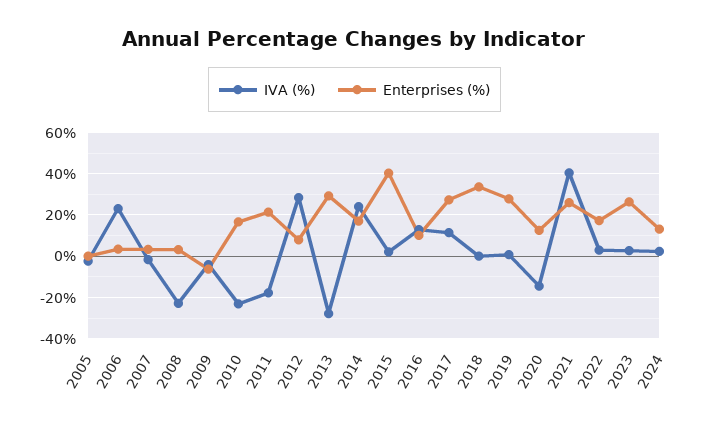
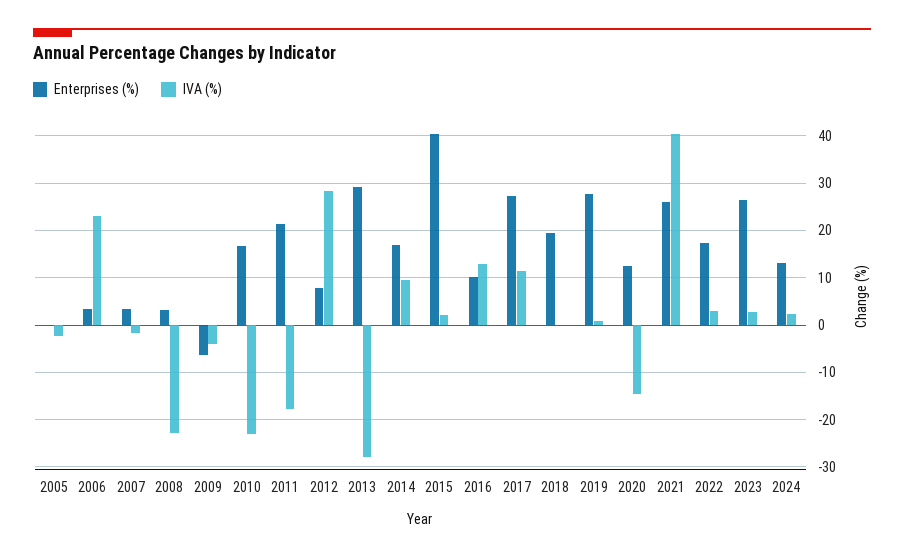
IVA (%), 2014: 25 -> 10
Enterprises (%), 2018: 35 -> 20

